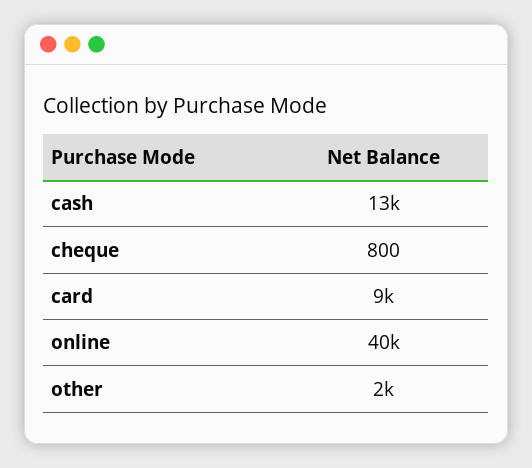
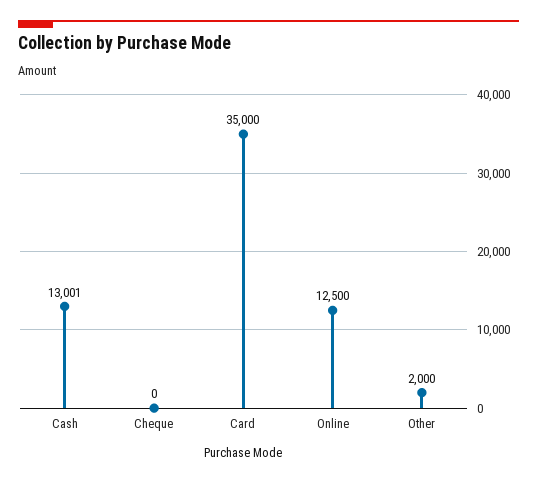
cheque: 800 -> 0
card: 9000 -> 35000
online: 40000 -> 12500

